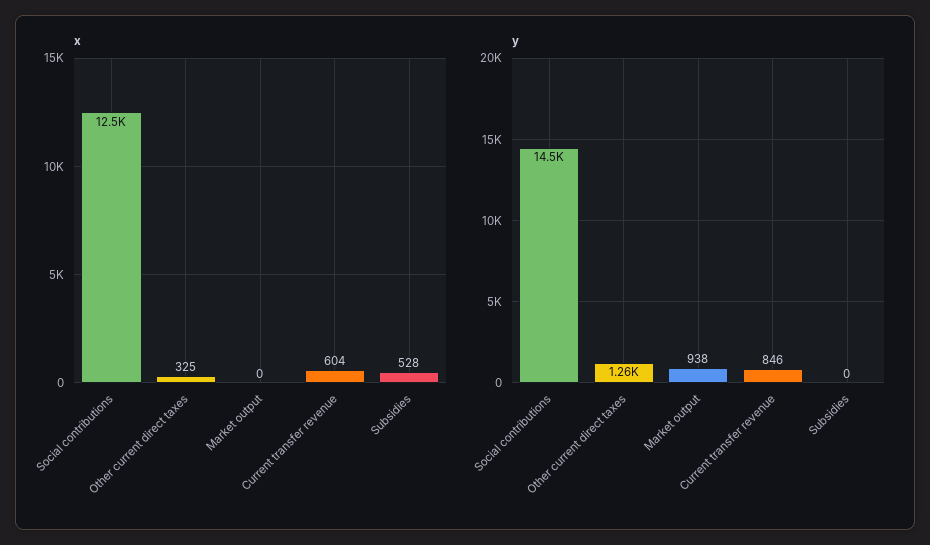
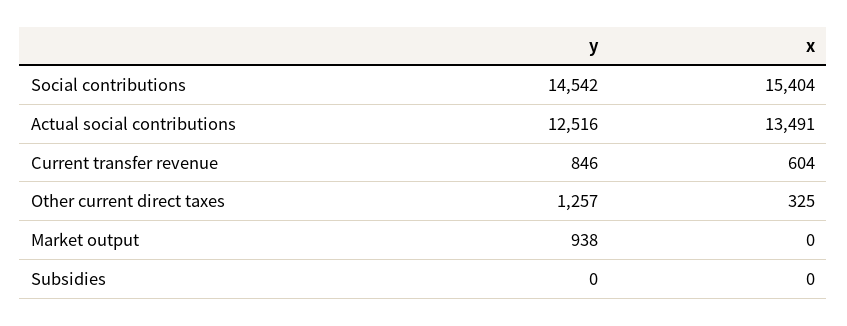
x, Social contributions: 12500 -> 15404
x, Subsidies: 528 -> 0
y, Actual social contributions: none -> 12516
x, Actual social contributions: none -> 13491

